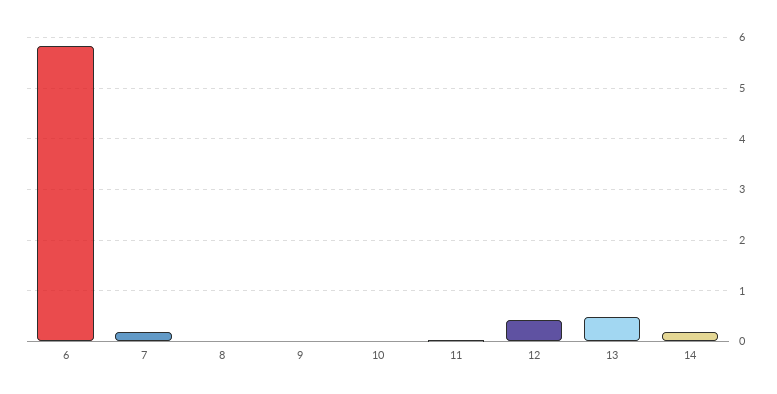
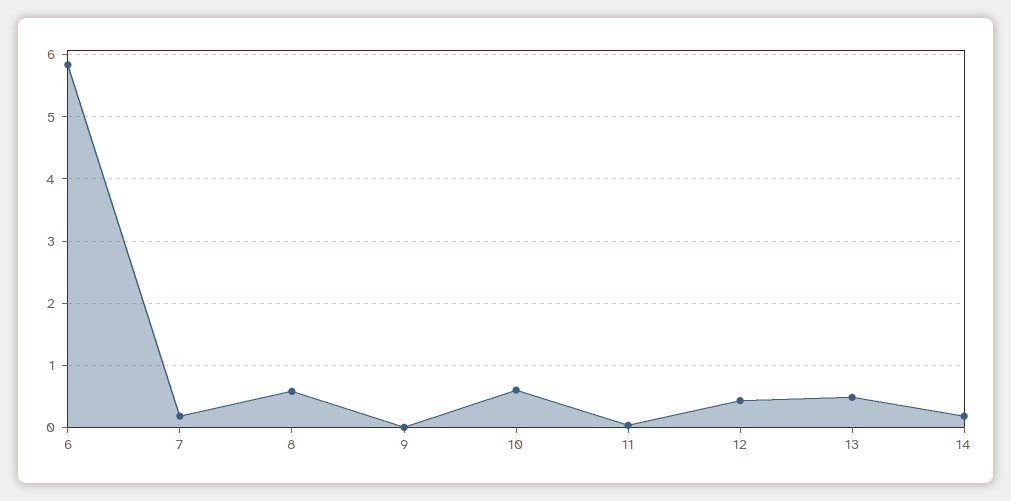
8: 0 -> 0.6
10: 0 -> 0.6

